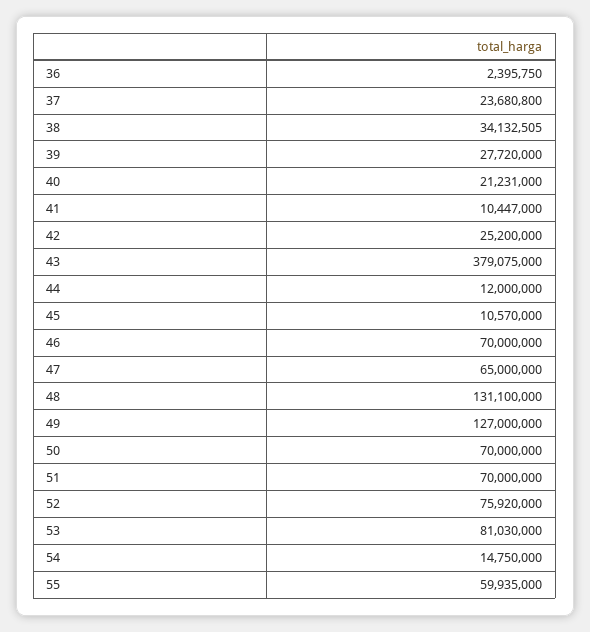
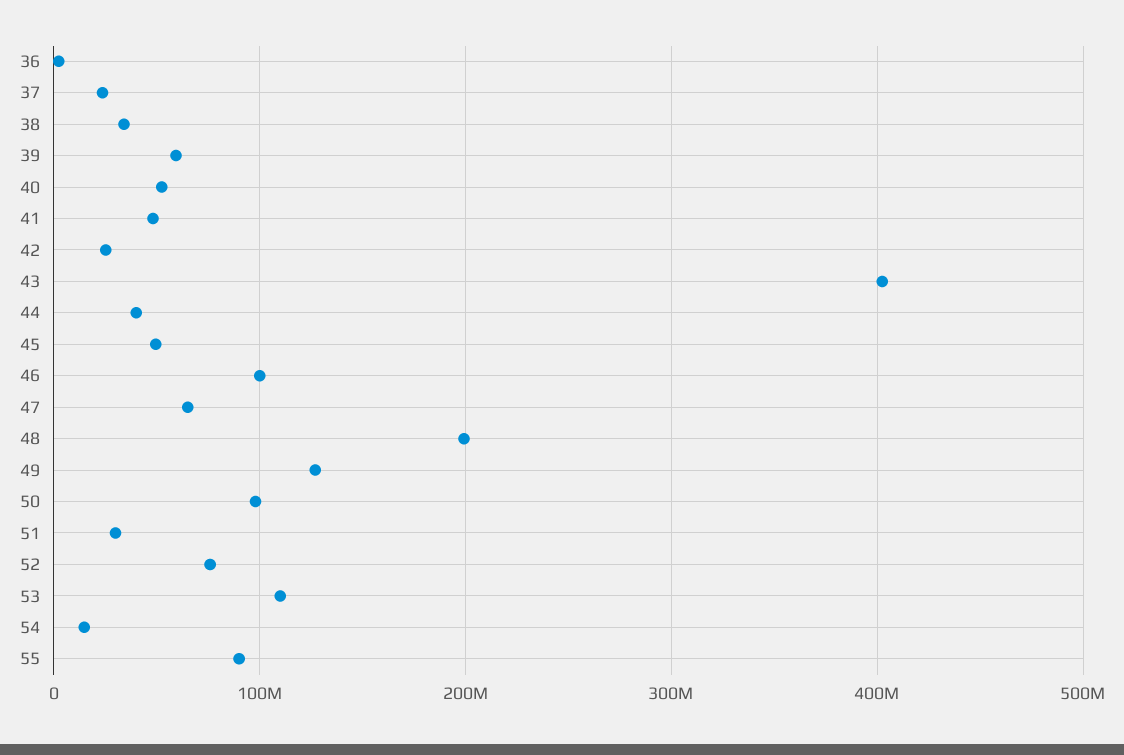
39: 27720000 -> 60000000
40: 21231000 -> 50000000
41: 10447000 -> 50000000
43: 379075000 -> 400000000
44: 12000000 -> 40000000
45: 10570000 -> 50000000
46: 70000000 -> 100000000
48: 131100000 -> 200000000
50: 70000000 -> 100000000
51: 70000000 -> 30000000
53: 81030000 -> 110000000
55: 59935000 -> 90000000

